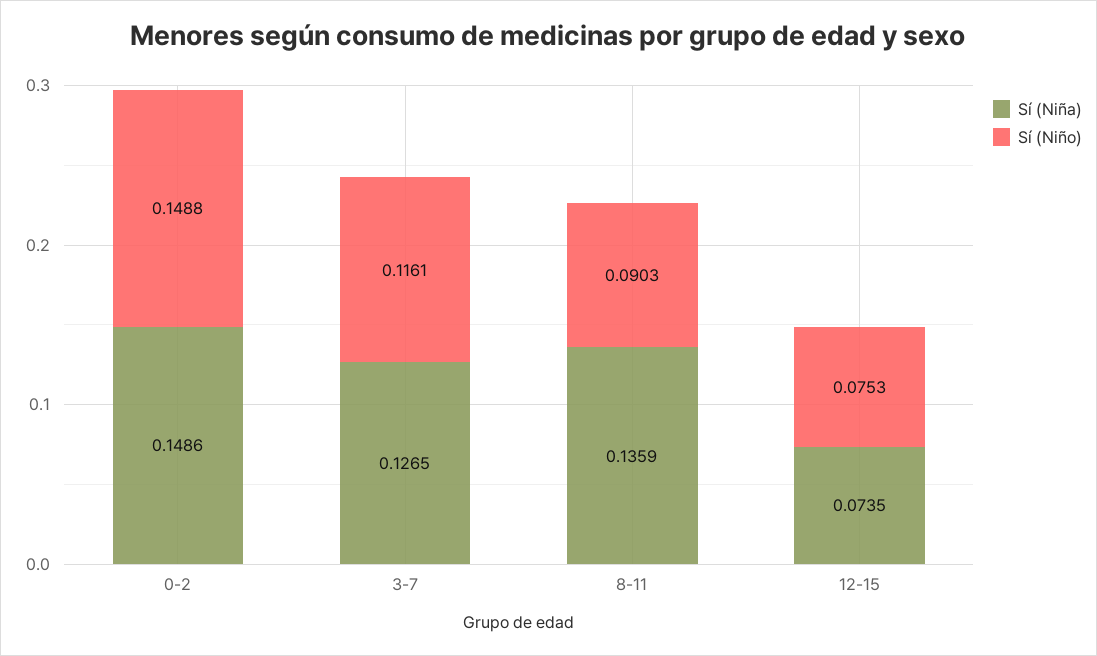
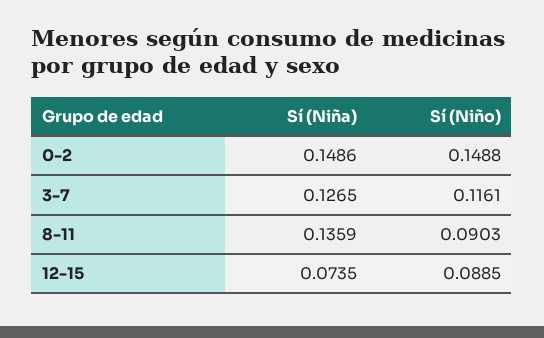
Sí (Niño), 12-15: 0.0753 -> 0.0885

